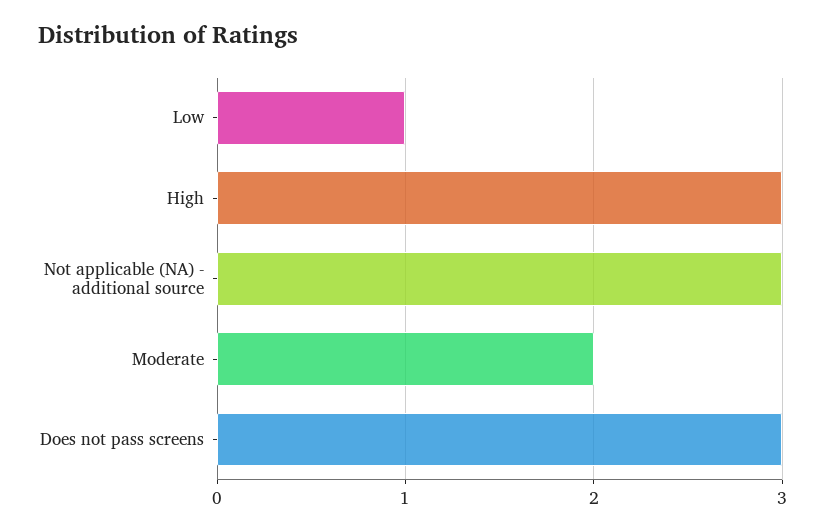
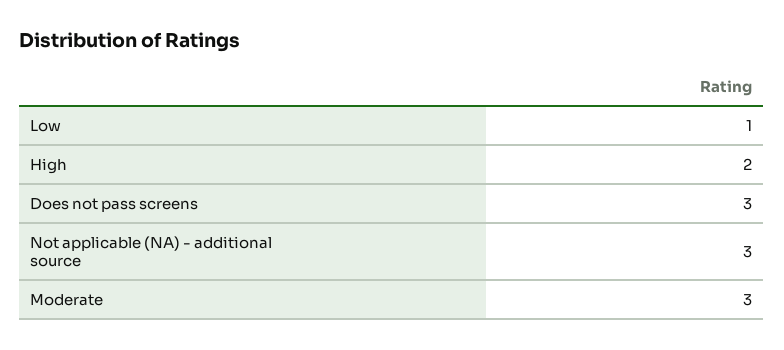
High: 3 -> 2
Moderate: 2 -> 3

